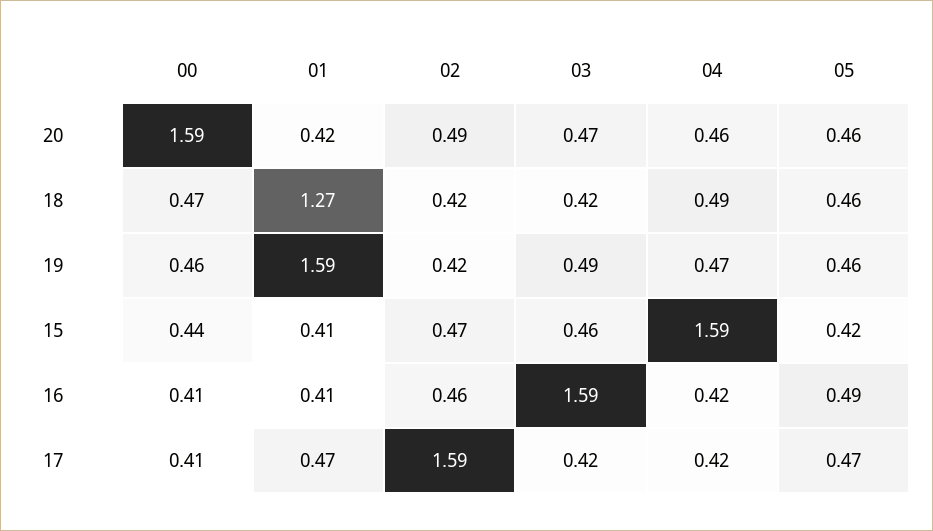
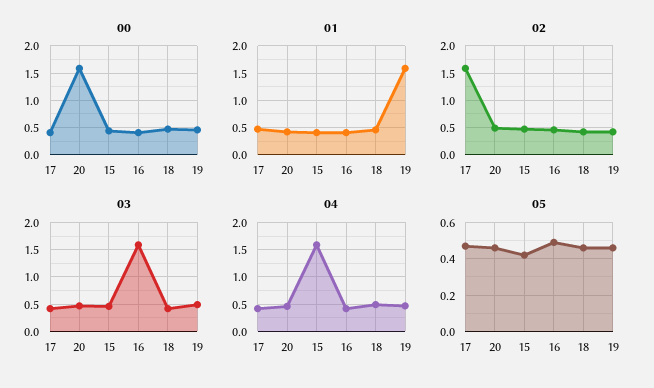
01, 18: 1.27 -> 0.5

